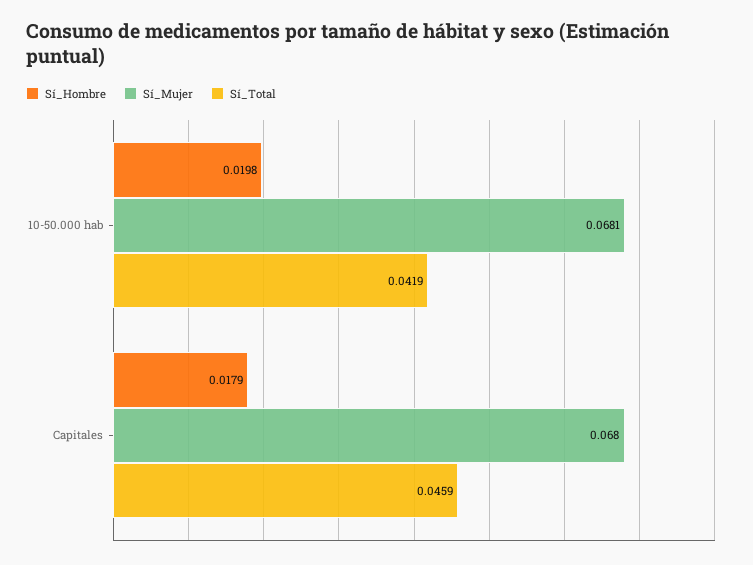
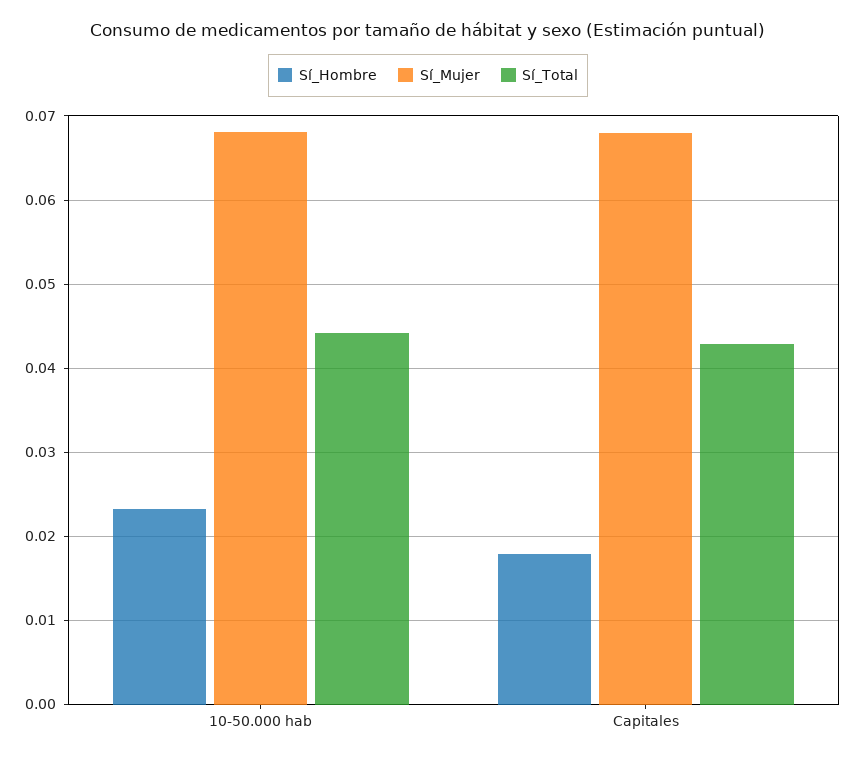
Sí_Hombre, 10-50.000 hab: 0.0198 -> 0.023
Sí_Total, 10-50.000 hab: 0.0419 -> 0.044
Sí_Total, Capitales: 0.0459 -> 0.043

